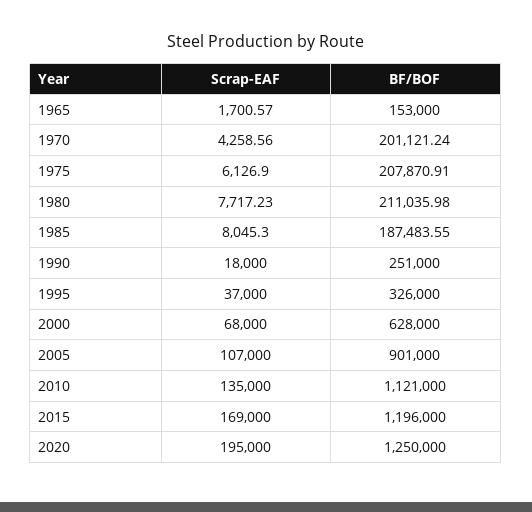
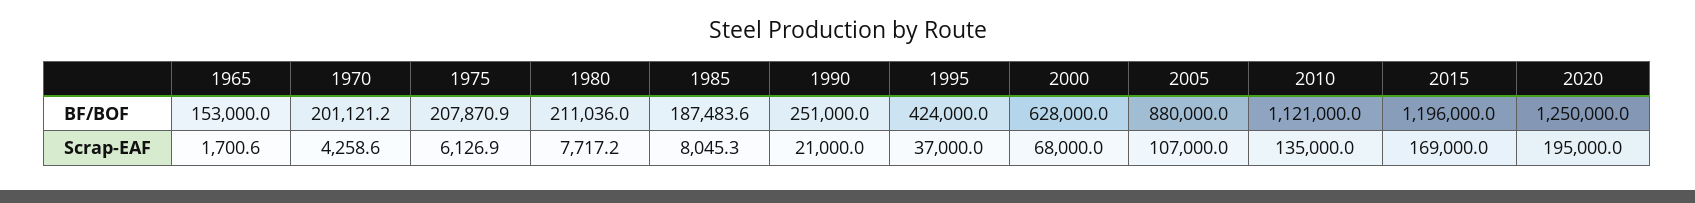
Scrap-EAF, 1990: 18000 -> 21000
BF/BOF, 1995: 326000 -> 424000
BF/BOF, 2005: 901000 -> 880000

